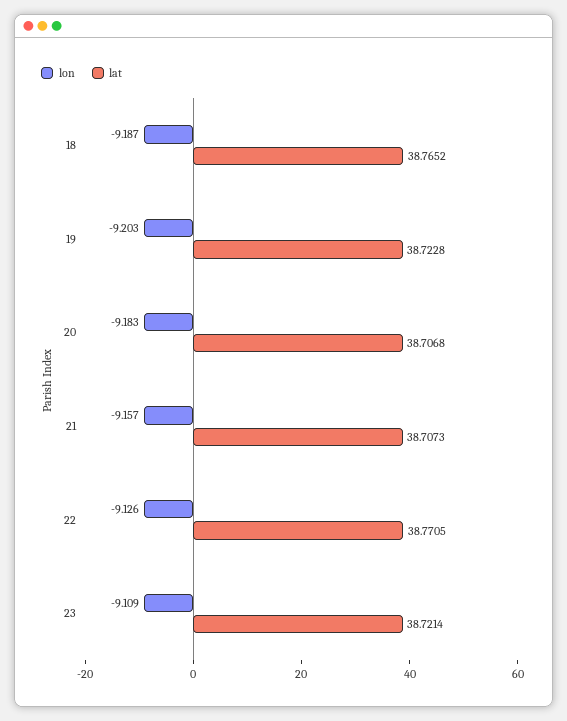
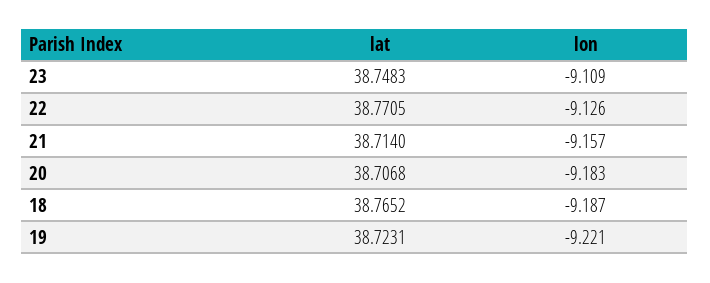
lon, 19: -9.203 -> -9.221
lat, 19: 38.7228 -> 38.7231
lat, 21: 38.7073 -> 38.714
lat, 23: 38.7214 -> 38.7483

